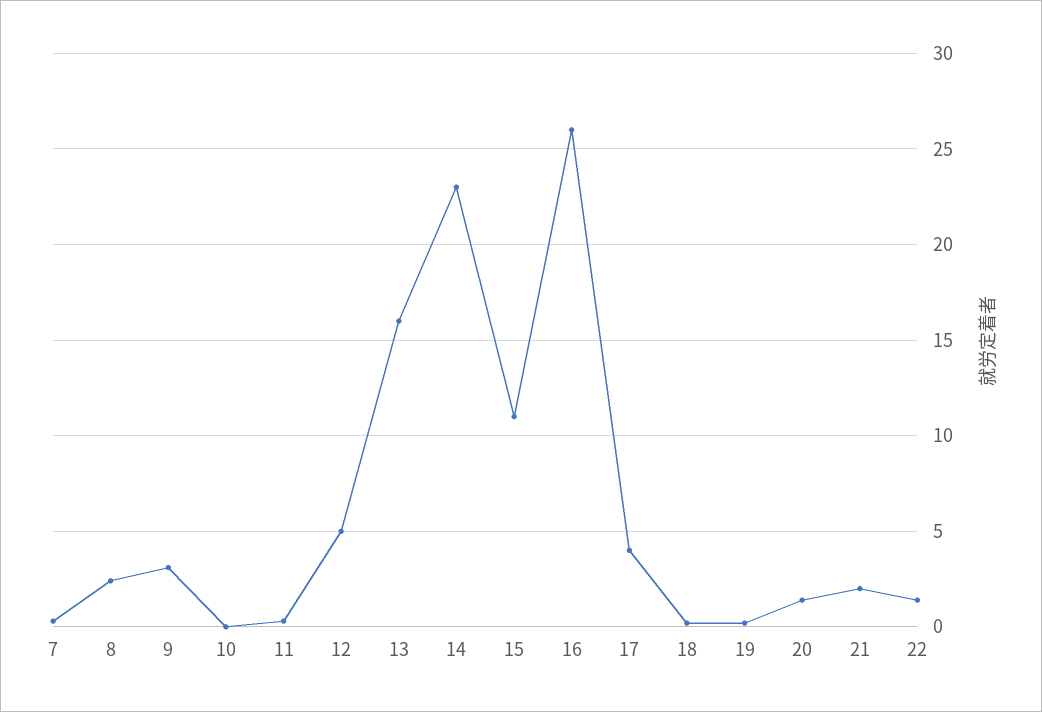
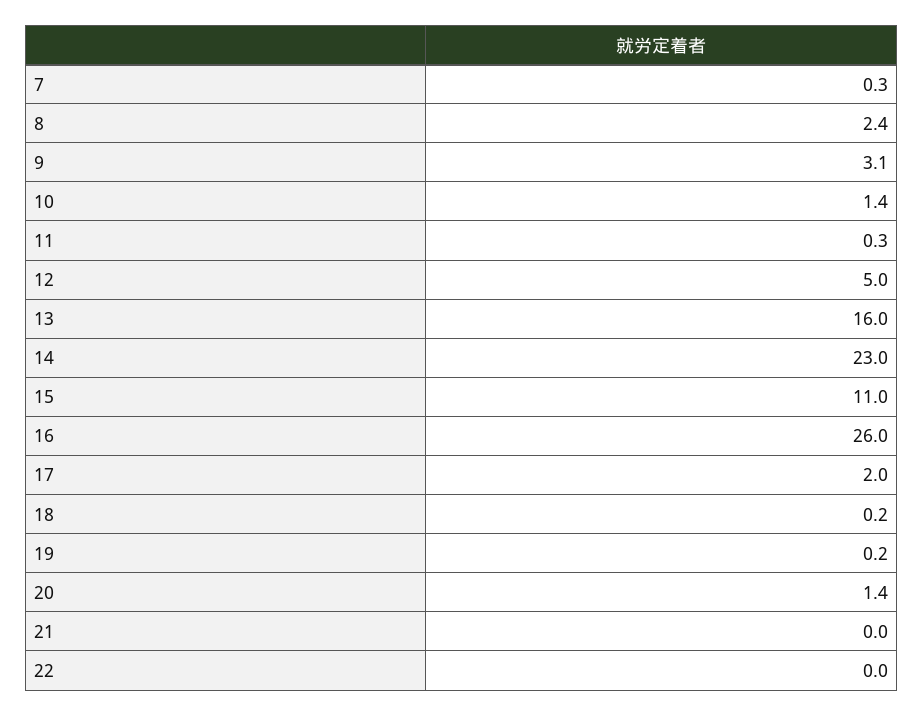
10: 0 -> 1.4
17: 4 -> 2
21: 2 -> 0
22: 1.5 -> 0

